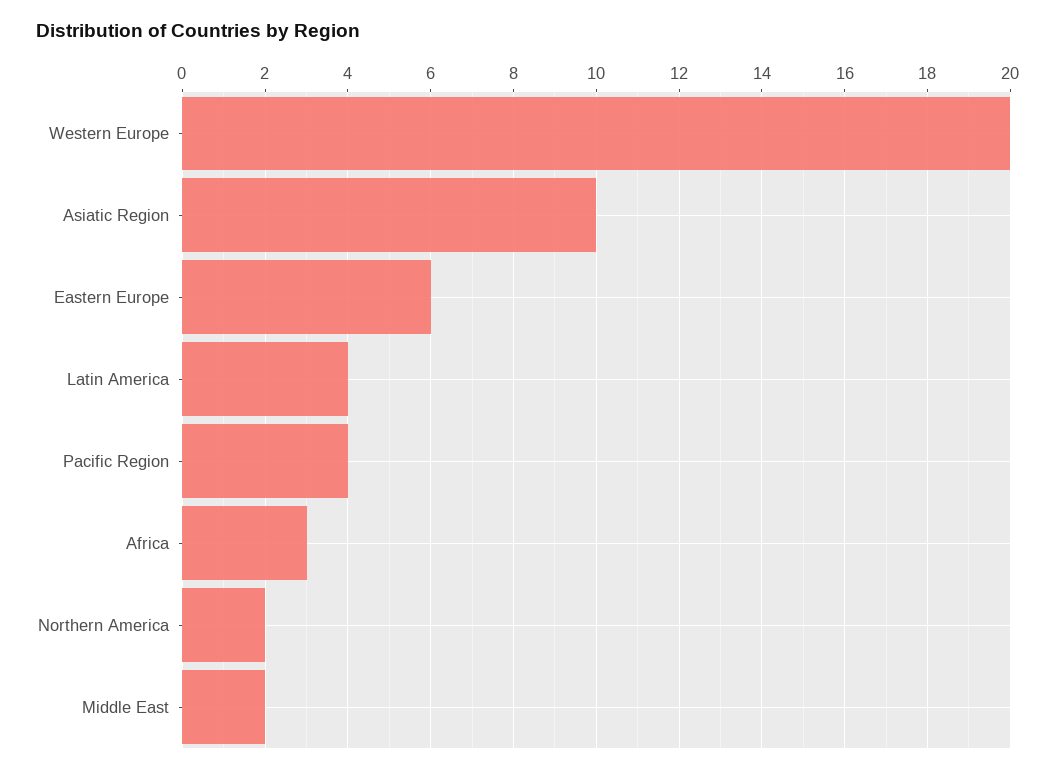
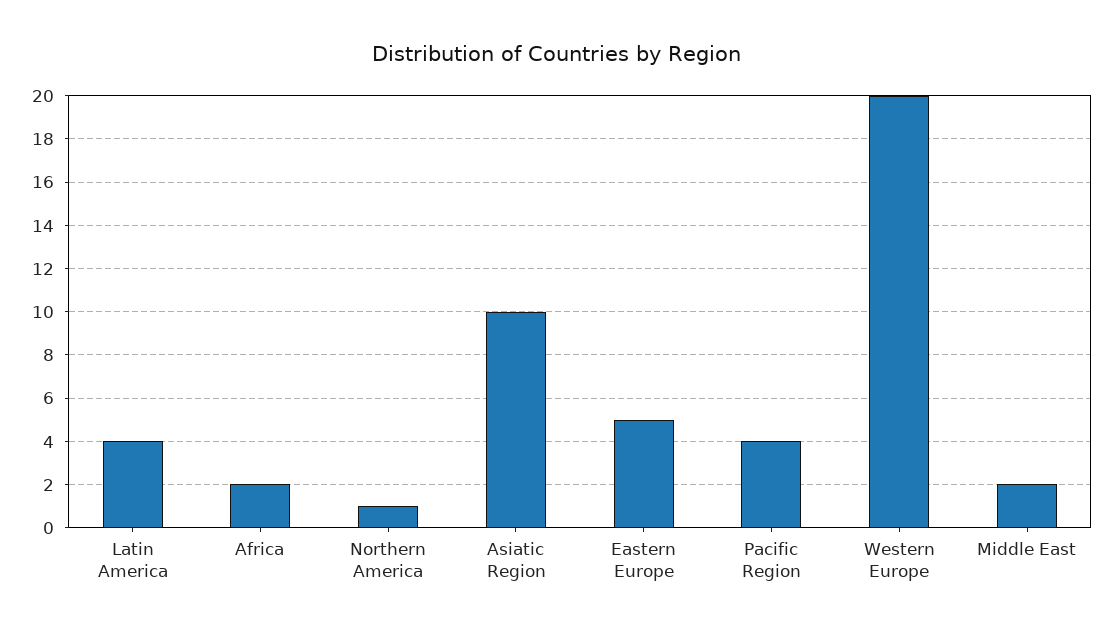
Eastern Europe: 6 -> 5
Africa: 3 -> 2
Northern America: 2 -> 1

